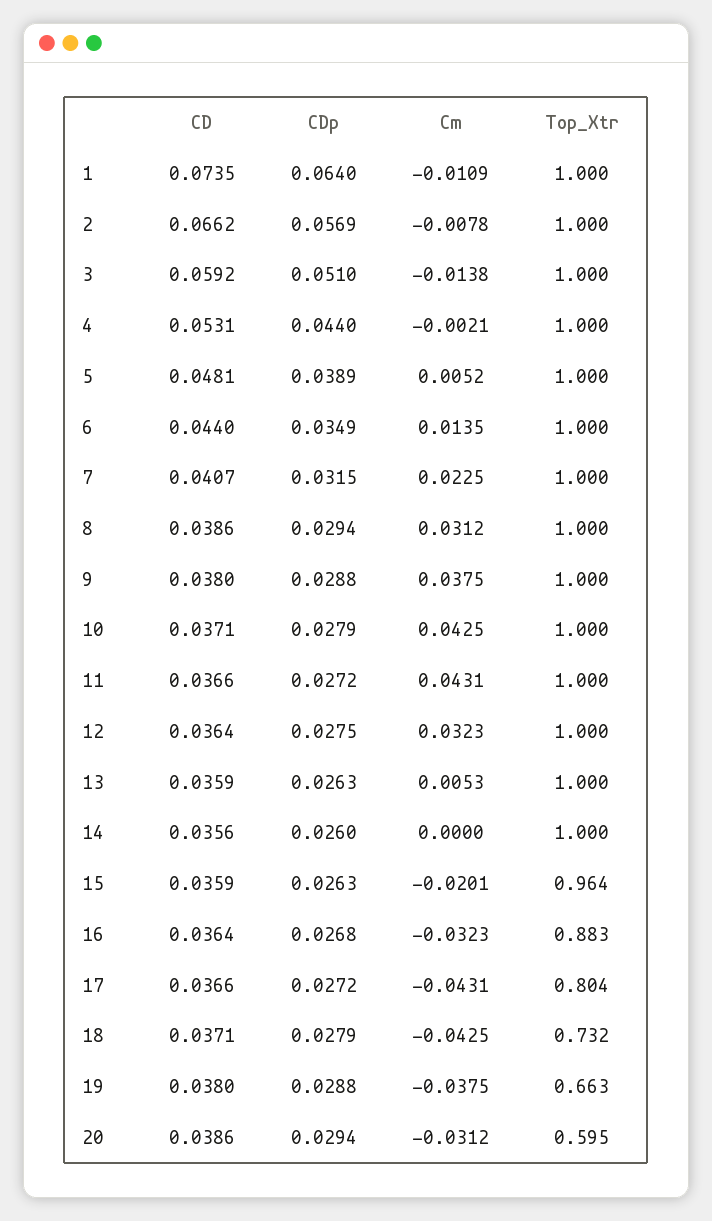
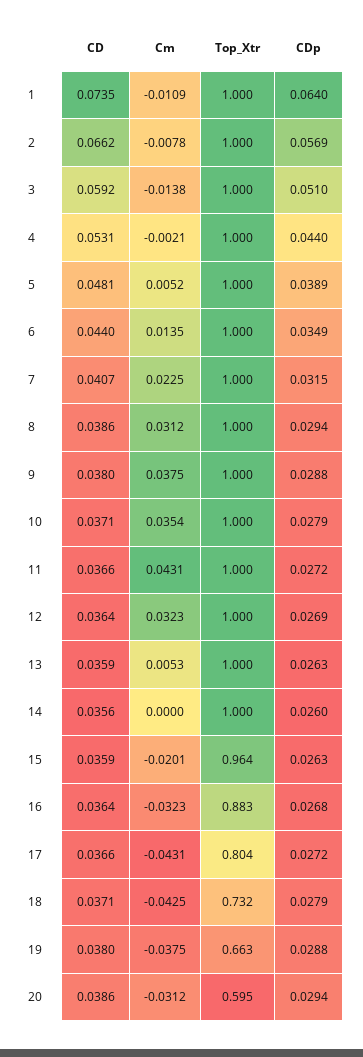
Cm, 10: 0.0425 -> 0.0354
CDp, 12: 0.0275 -> 0.0269

